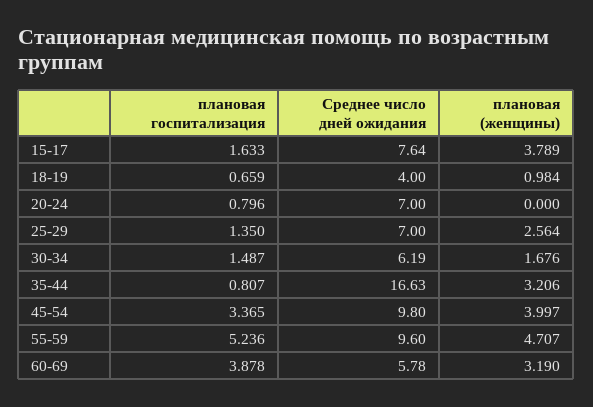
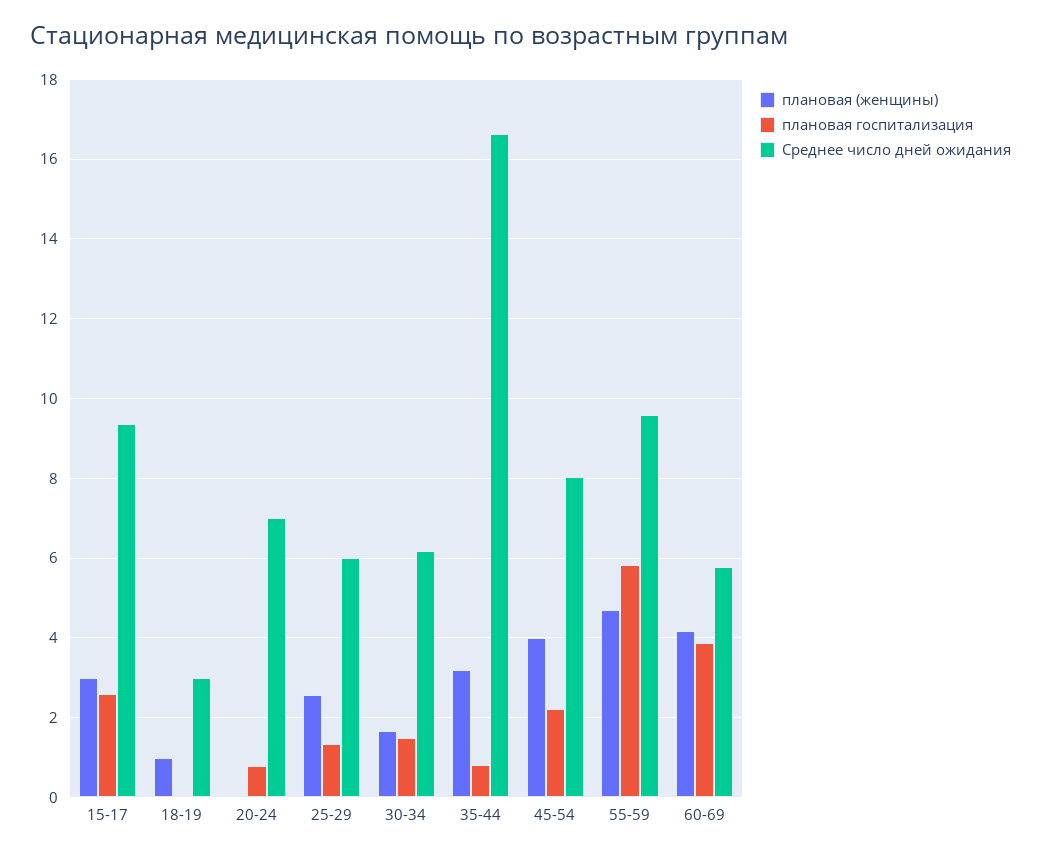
плановая госпитализация, 15-17: 1.633 -> 2.6
Среднее число дней ожидания, 15-17: 7.64 -> 9.4
плановая (женщины), 15-17: 3.789 -> 3
плановая госпитализация, 18-19: 0.659 -> 0
Среднее число дней ожидания, 18-19: 4 -> 3
Среднее число дней ожидания, 25-29: 7 -> 6
плановая госпитализация, 45-54: 3.365 -> 2.2
Среднее число дней ожидания, 45-54: 9.8 -> 8
плановая госпитализация, 55-59: 5.236 -> 5.8
плановая (женщины), 60-69: 3.19 -> 4.2

